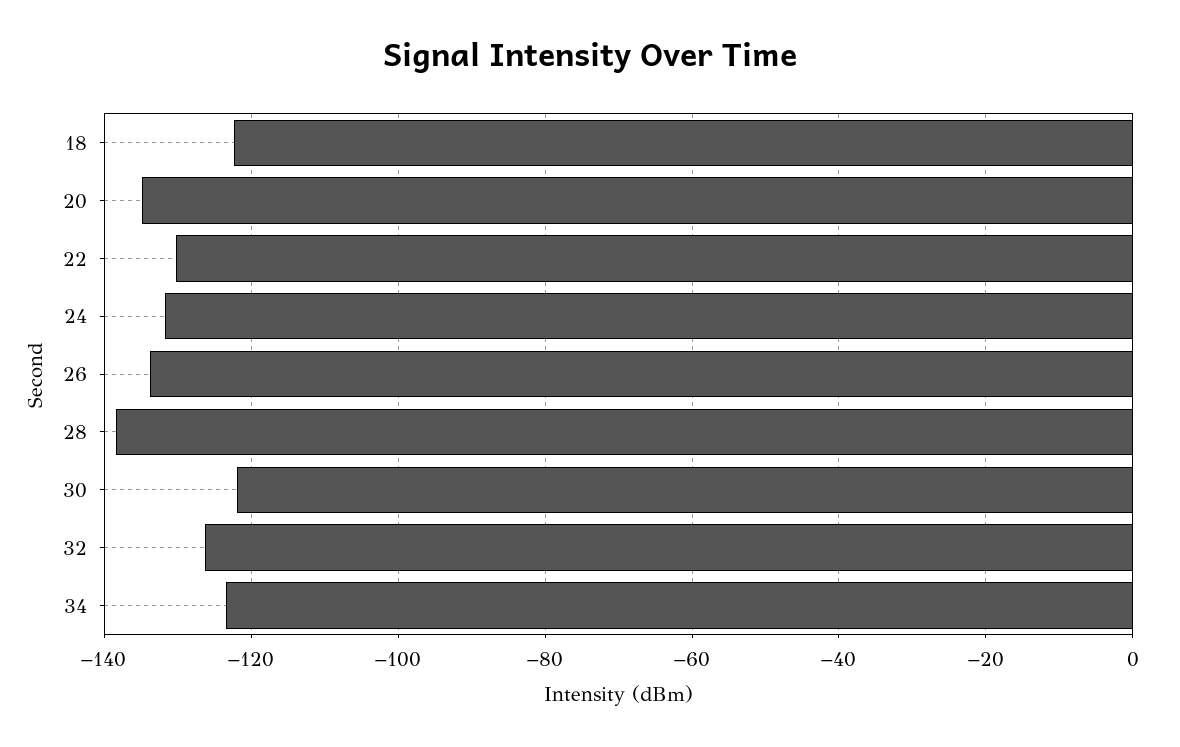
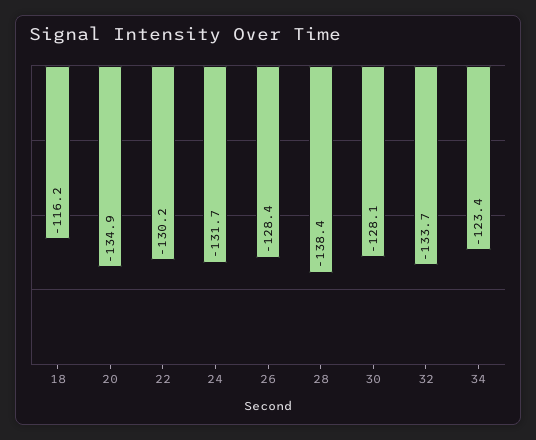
18: -122 -> -116.2
26: -134 -> -128.4
30: -122 -> -128.1
32: -126 -> -133.7

